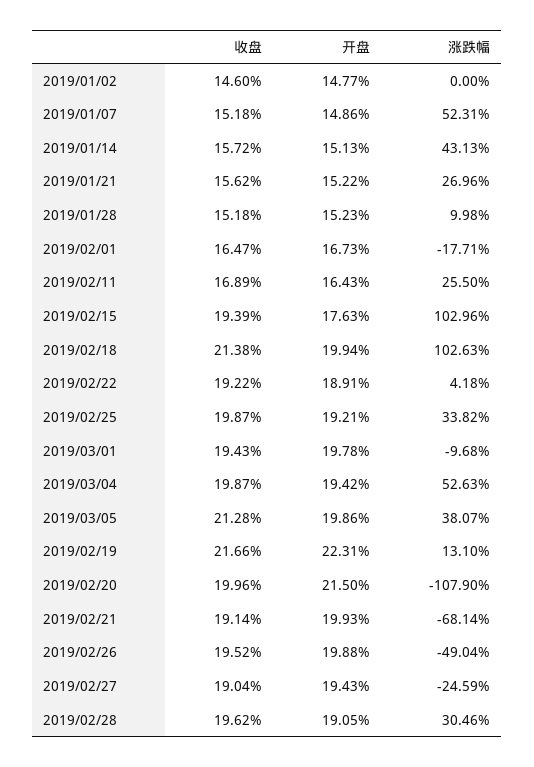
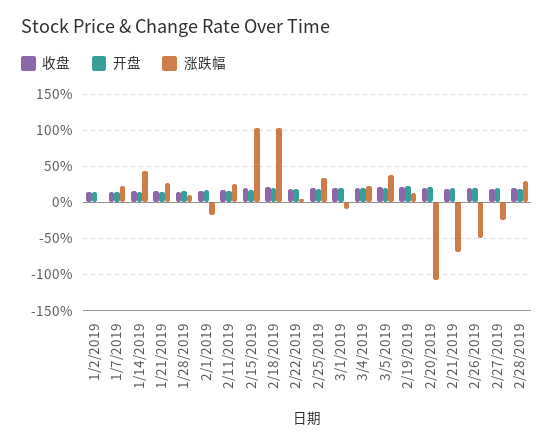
涨跌幅, 2019/01/07: 52.31 -> 20
涨跌幅, 2019/03/04: 52.63 -> 20

